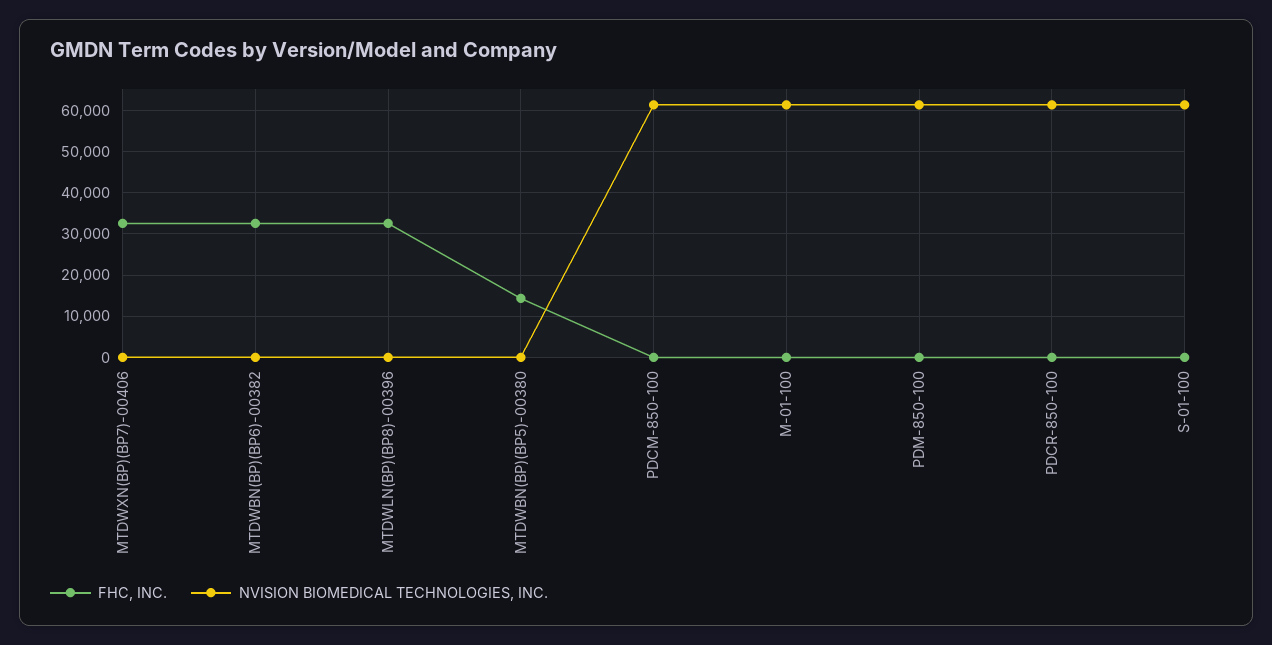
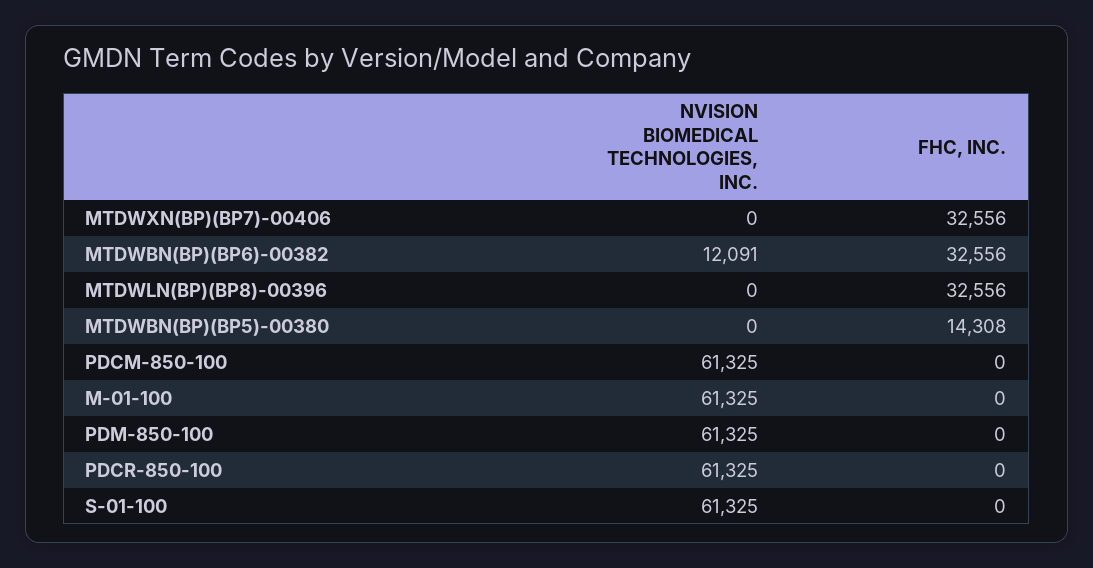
NVISION BIOMEDICAL TECHNOLOGIES, INC., MTDWBN(BP)(BP6)-00382: 0 -> 12091

